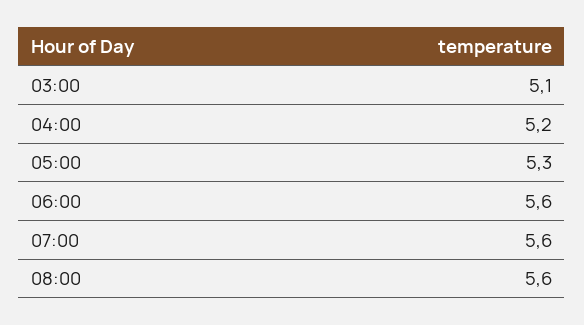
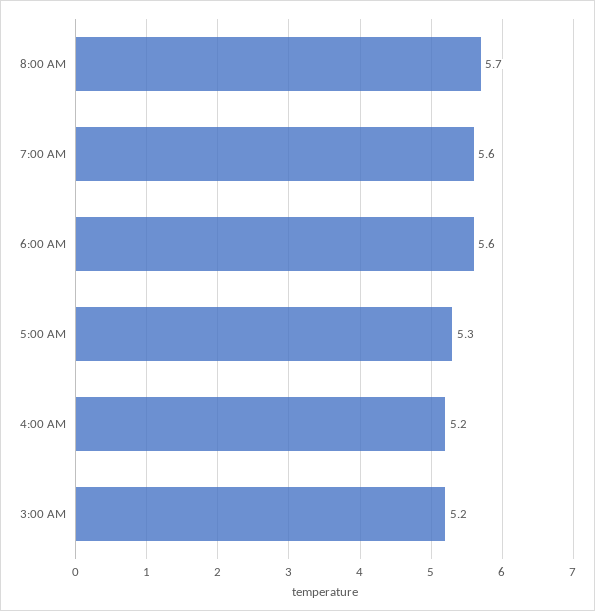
03:00: 5.1 -> 5.2
08:00: 5.6 -> 5.7

